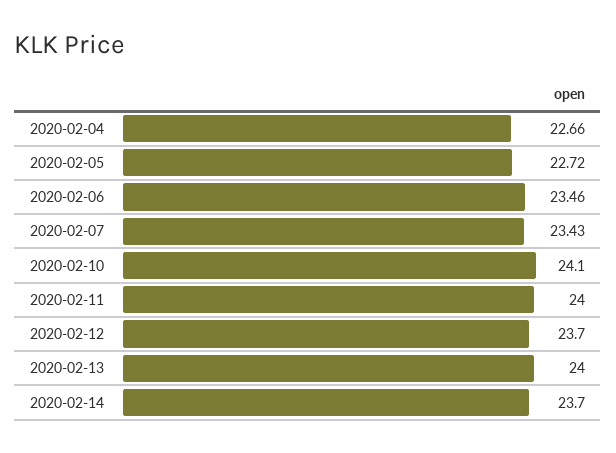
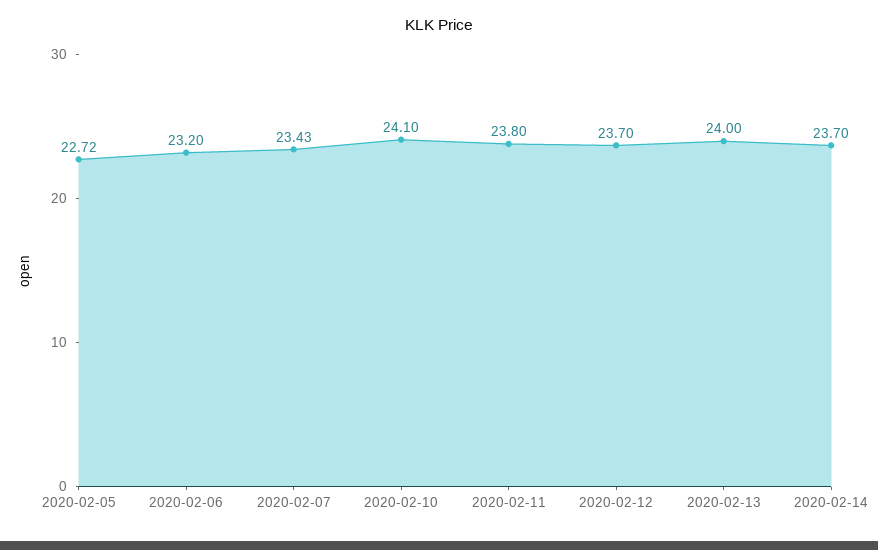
2020-02-04: 22.66 -> none
2020-02-06: 23.46 -> 23.2
2020-02-11: 24 -> 23.8

